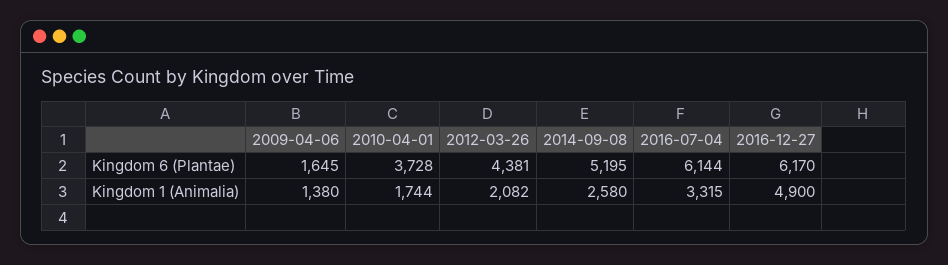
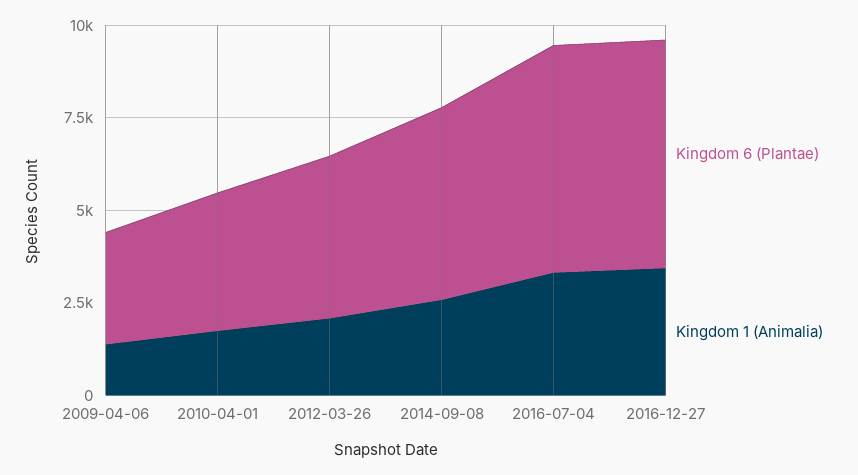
Kingdom 6 (Plantae), 2009-04-06: 1645 -> 3000
Kingdom 1 (Animalia), 2016-12-27: 4900 -> 3500

